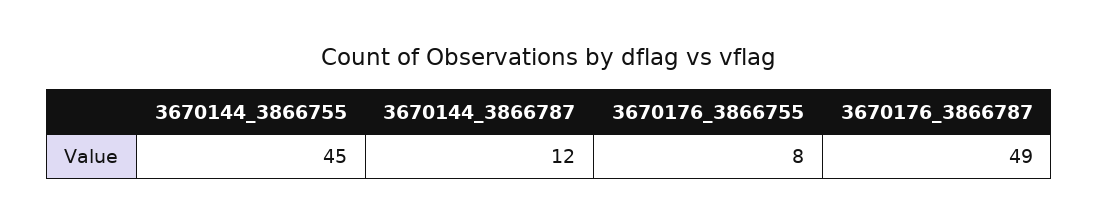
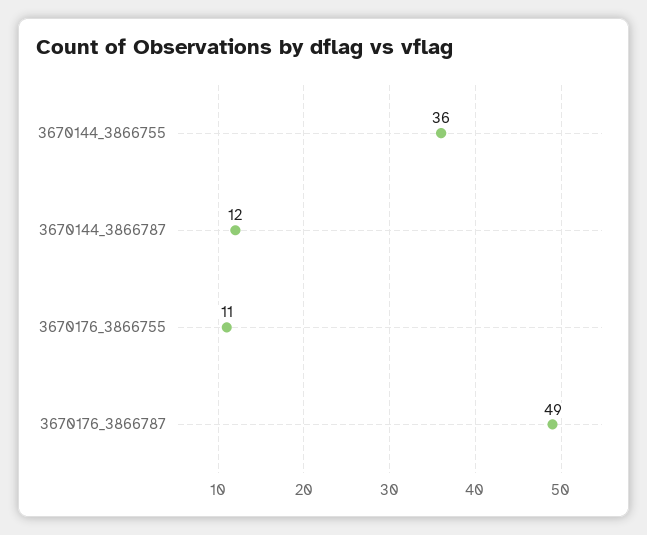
3670144_3866755: 45 -> 36
3670176_3866755: 8 -> 11

